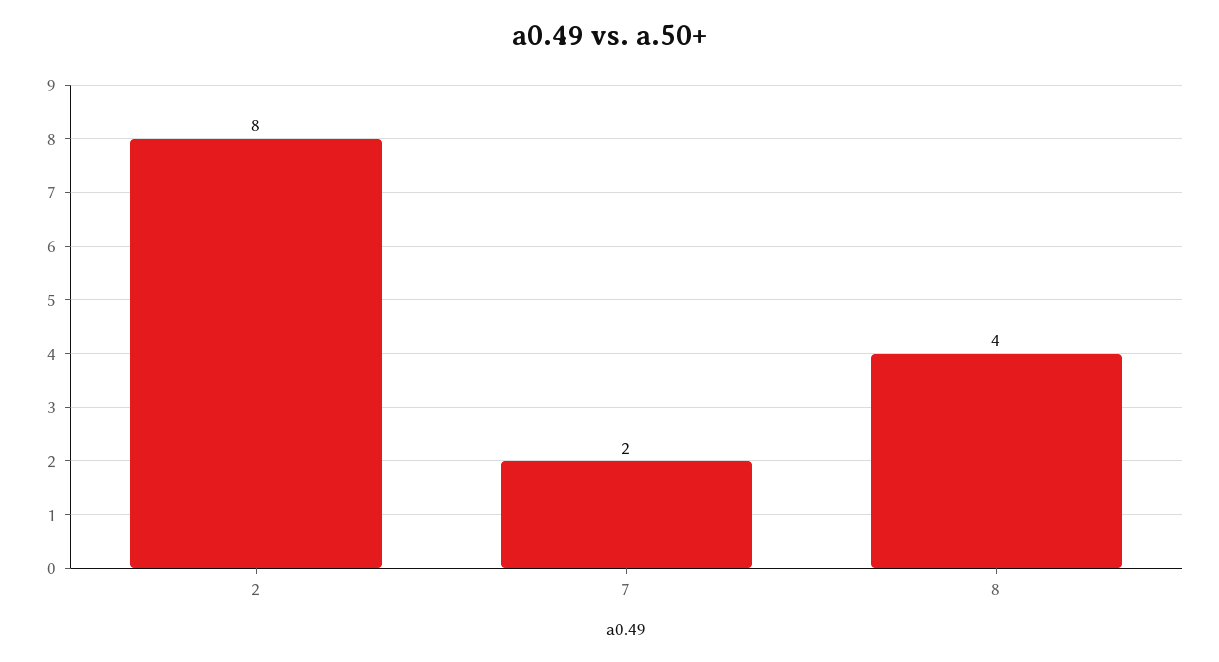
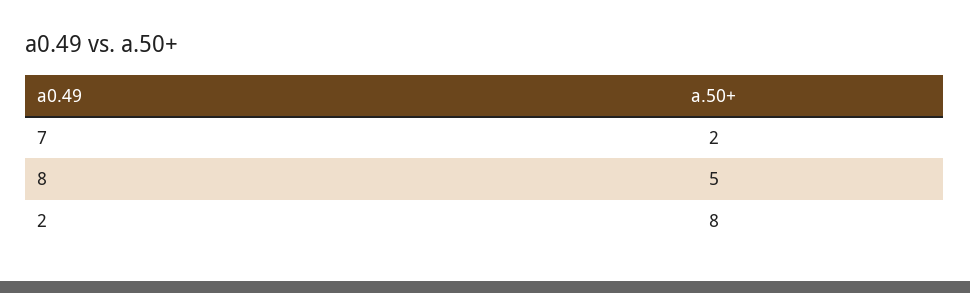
8: 4 -> 5

